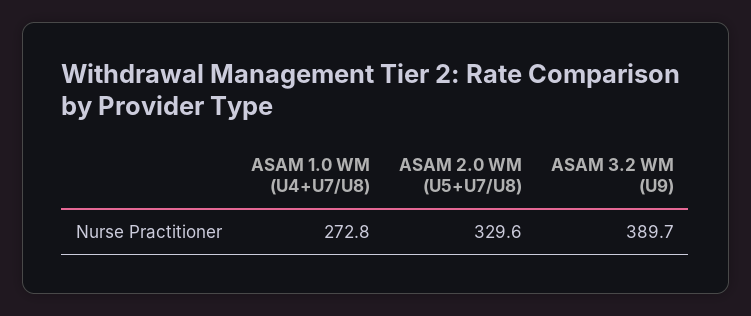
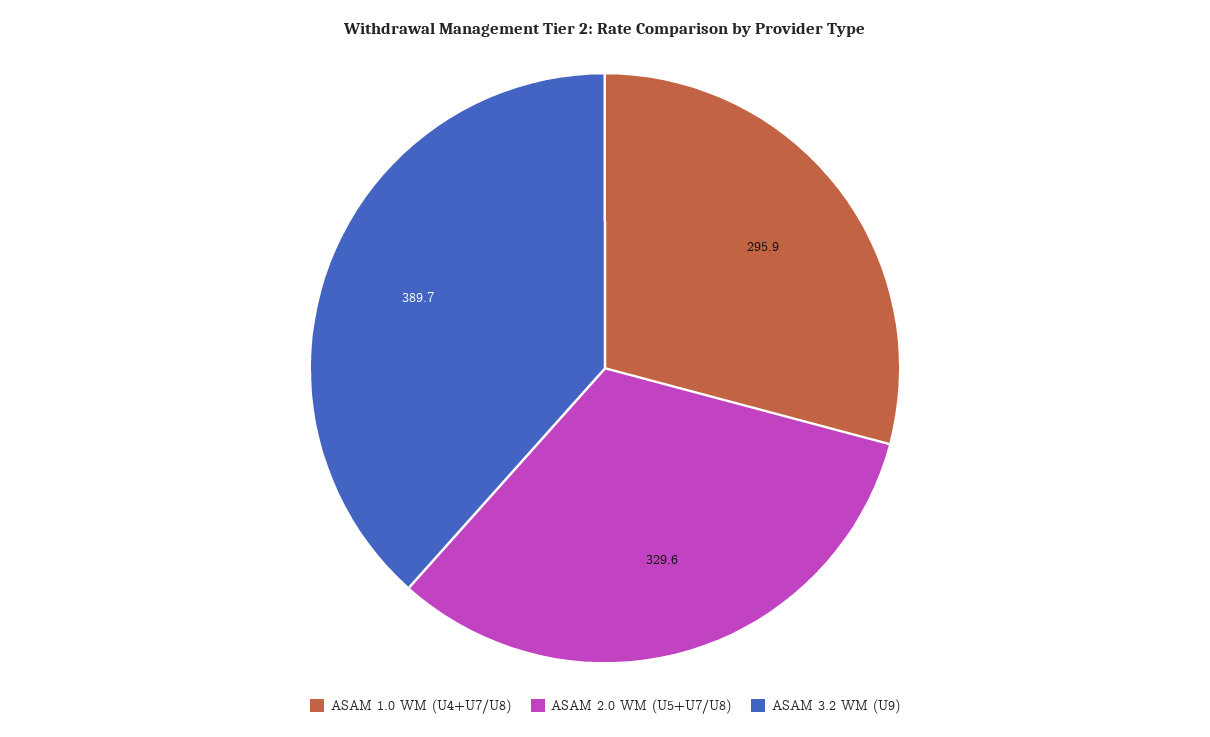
ASAM 1.0 WM (U4+U7/U8): 272.8 -> 295.9

